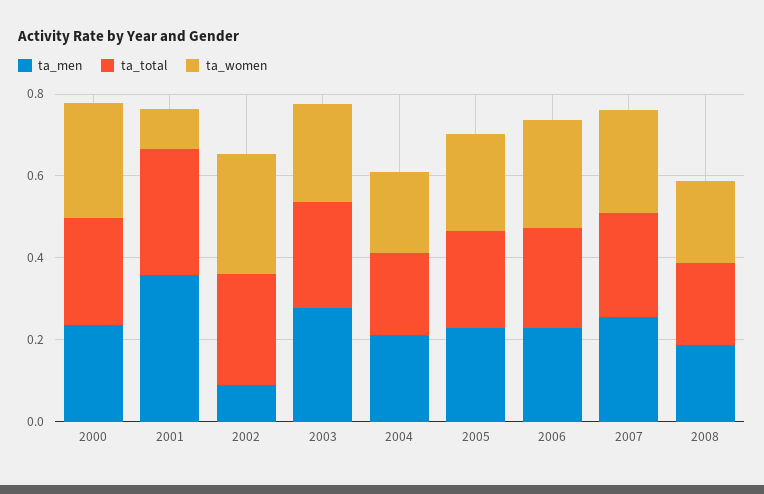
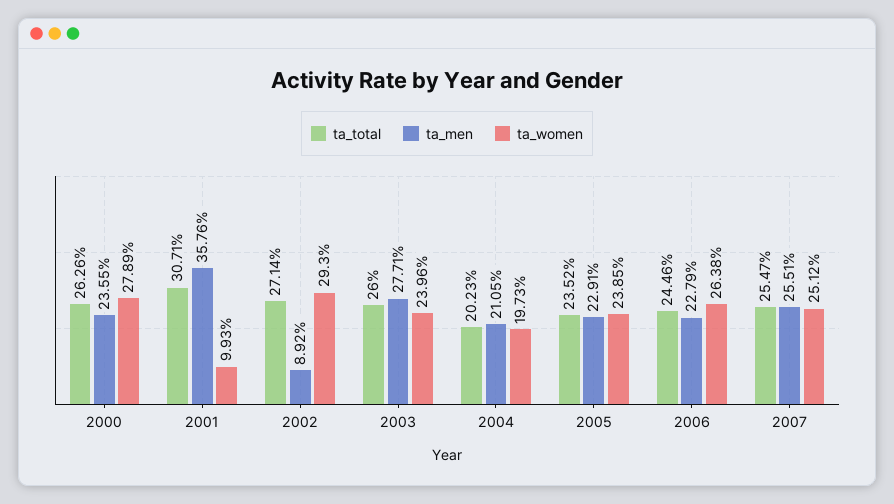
ta_men, 2008: 0.2 -> none
ta_total, 2008: 0.2 -> none
ta_women, 2008: 0.2 -> none

